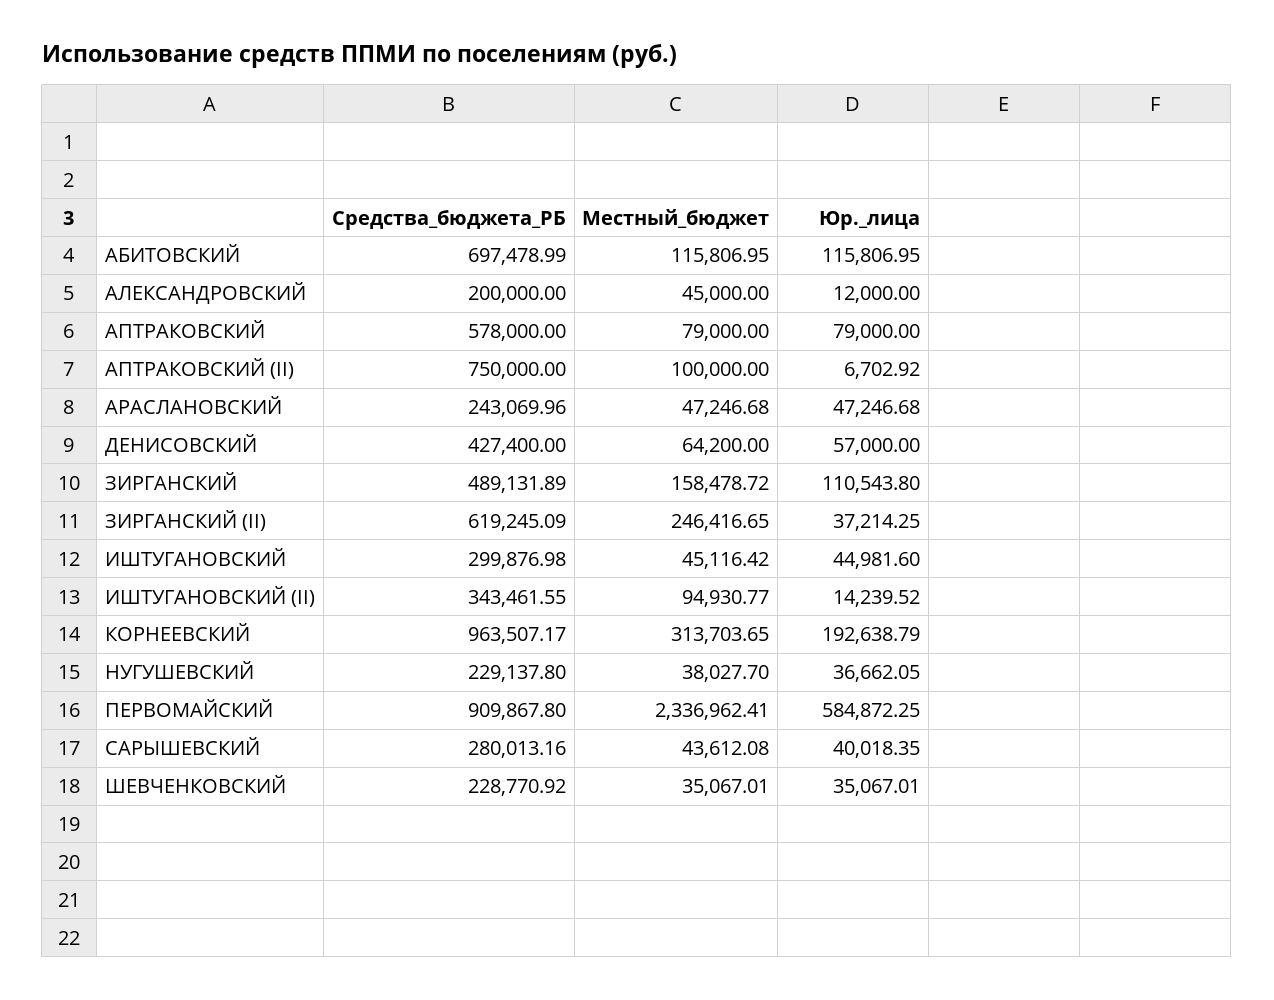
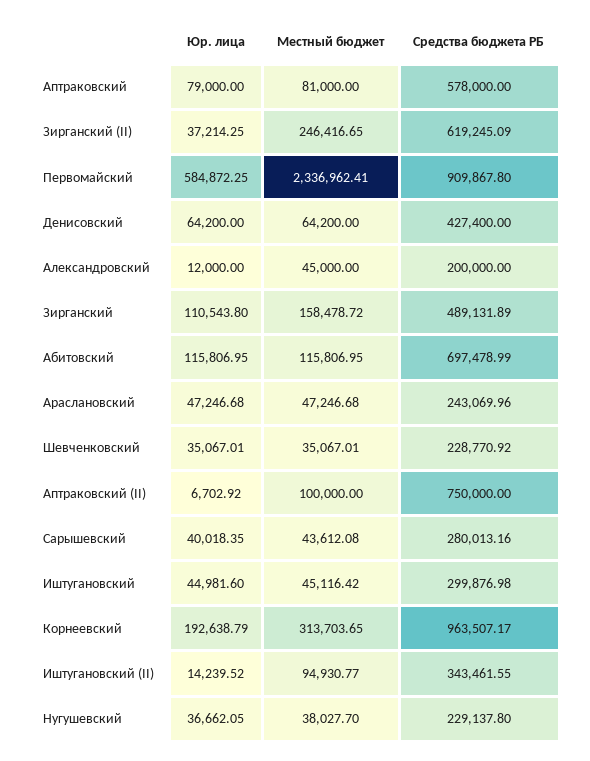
Местный_бюджет, АПТРАКОВСКИЙ: 79000 -> 81000
Юр._лица, ДЕНИСОВСКИЙ: 57000 -> 64200

